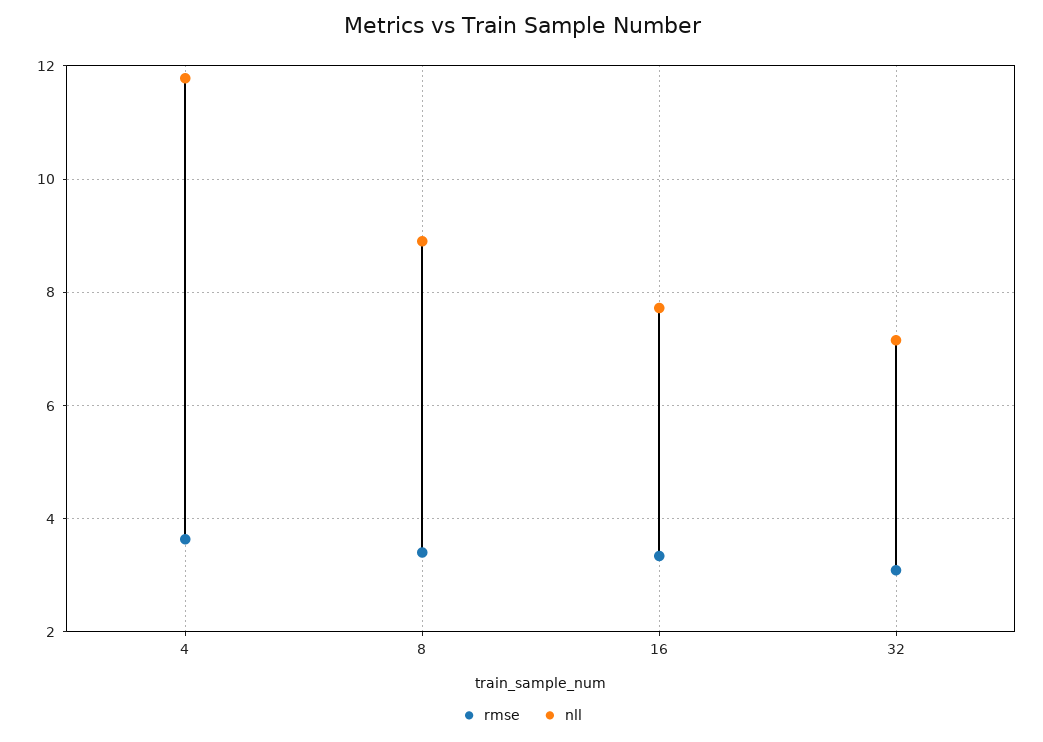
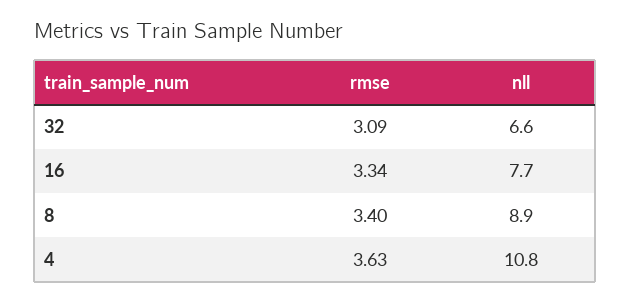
nll, 4: 11.8 -> 10.8
nll, 32: 7.2 -> 6.6

